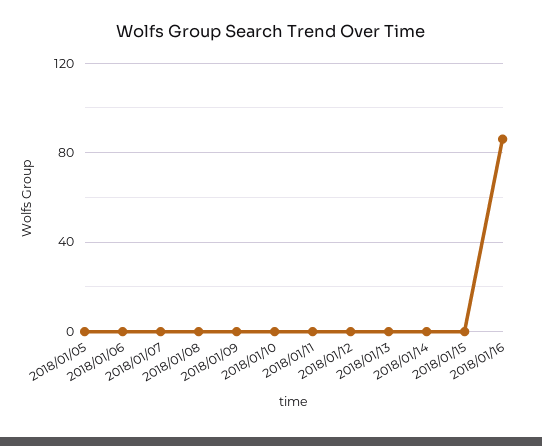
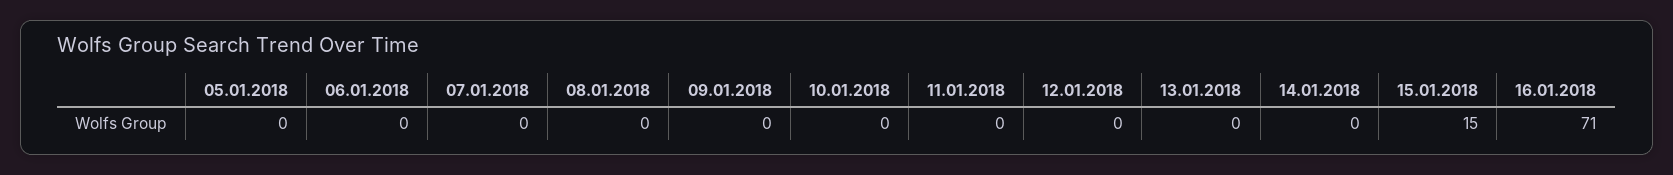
2018/01/15: 0 -> 15
2018/01/16: 85 -> 71

